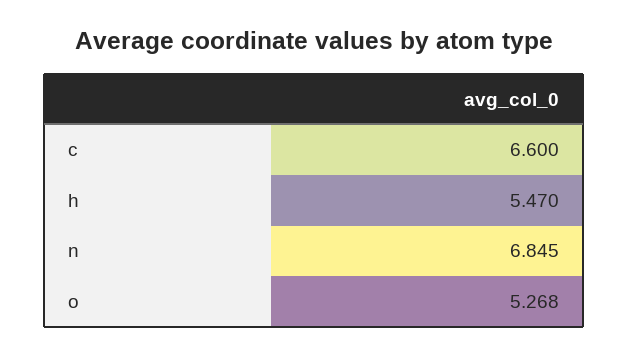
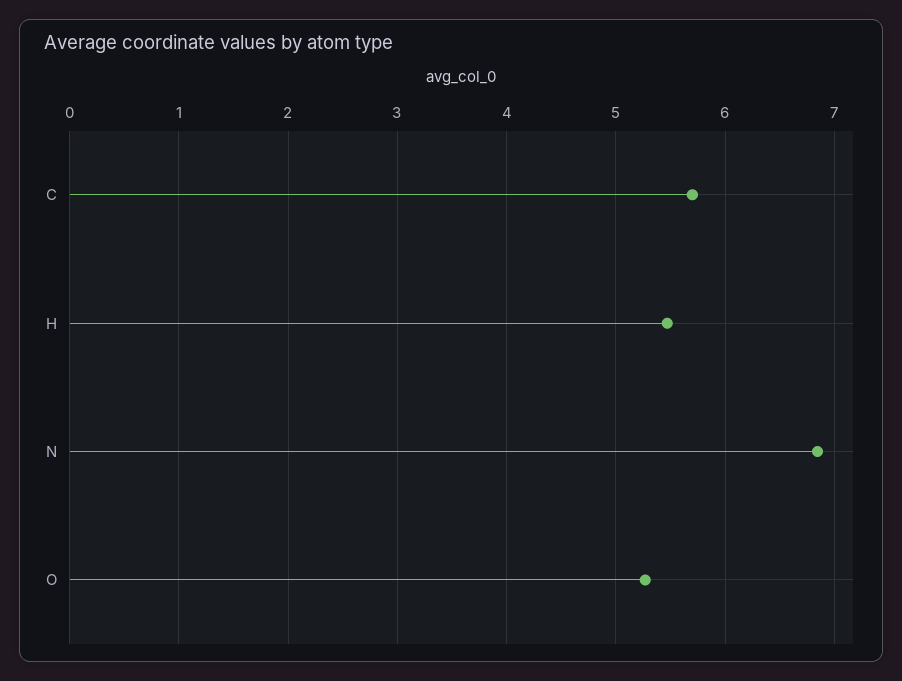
c: 6.6 -> 5.7

